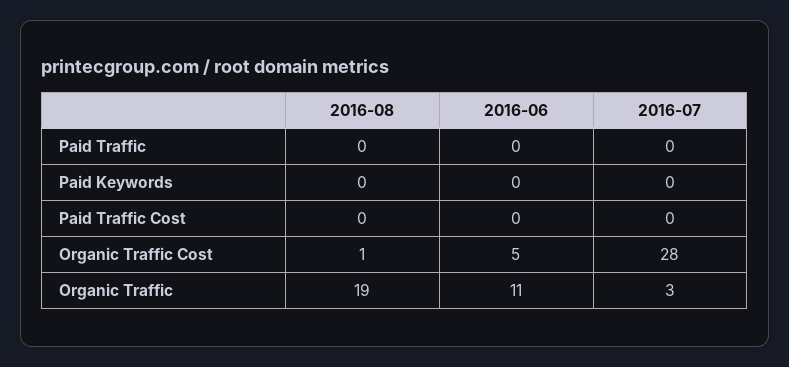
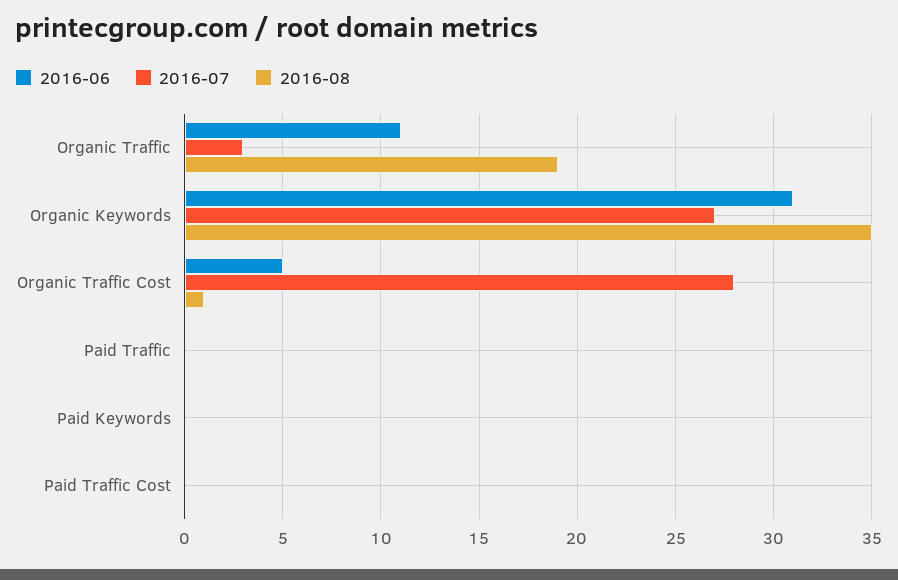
2016-06, Organic Keywords: none -> 31
2016-07, Organic Keywords: none -> 27
2016-08, Organic Keywords: none -> 35

